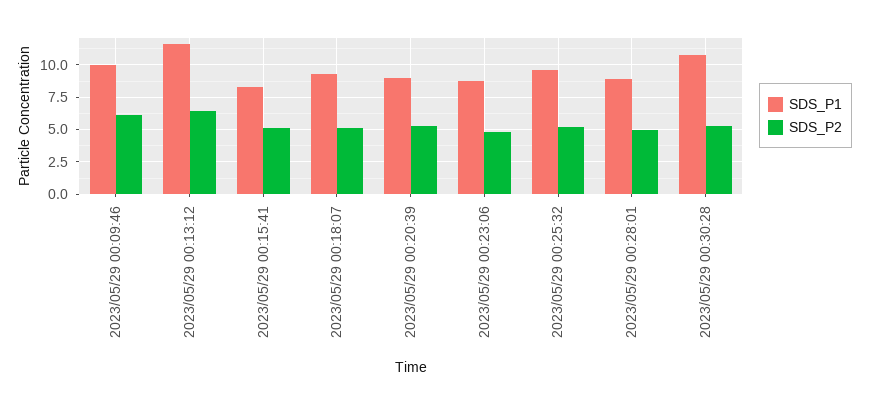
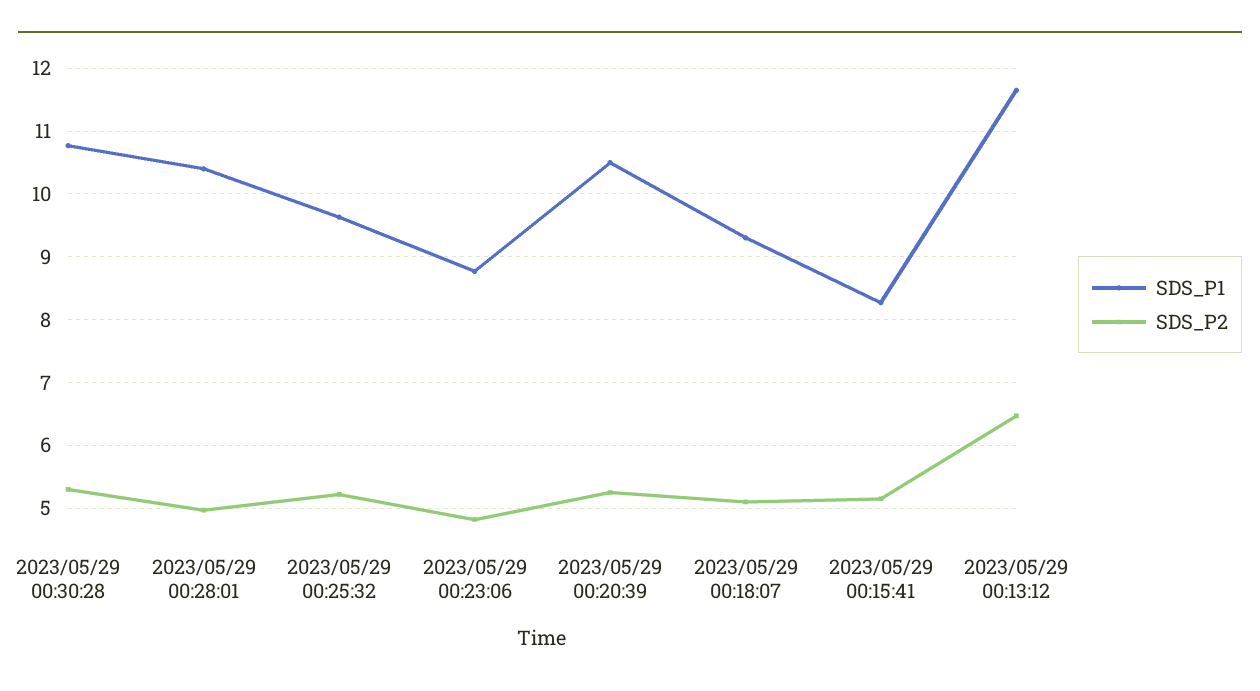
SDS_P1, 2023/05/29 00:09:46: 10 -> none
SDS_P2, 2023/05/29 00:09:46: 6 -> none
SDS_P1, 2023/05/29 00:20:39: 9 -> 10.5
SDS_P1, 2023/05/29 00:28:01: 9 -> 10.4

